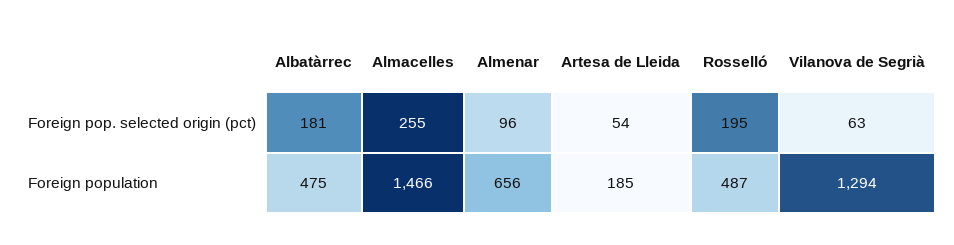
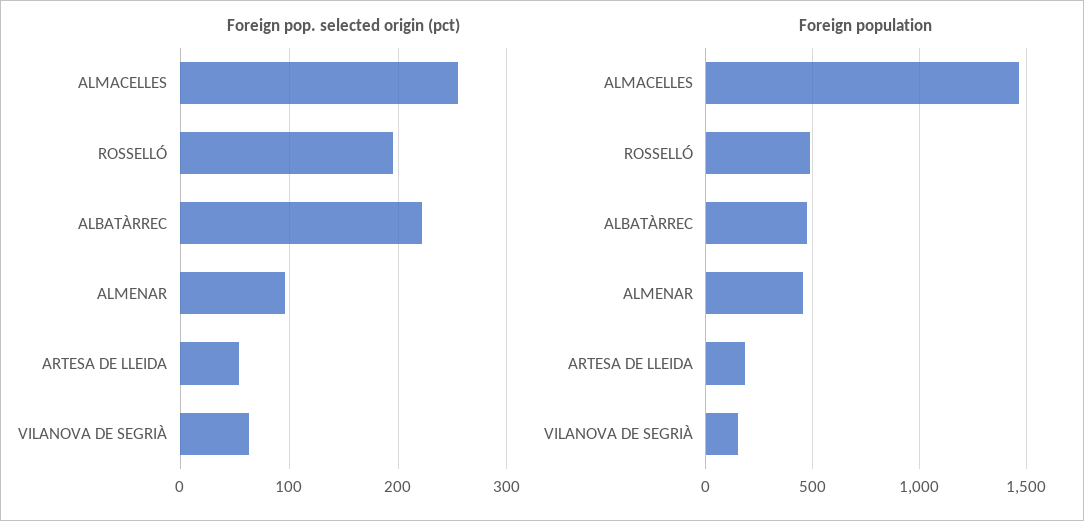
Foreign pop. selected origin (pct), Albatàrrec: 181 -> 220
Foreign population, Almenar: 656 -> 450
Foreign population, Vilanova de Segrià: 1294 -> 150

